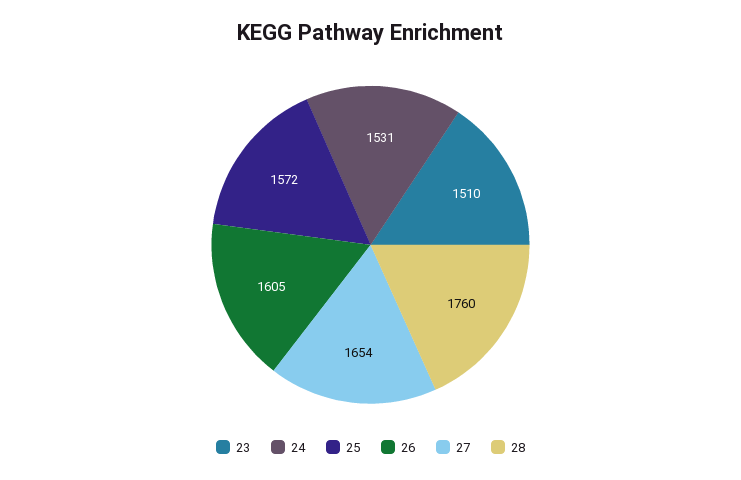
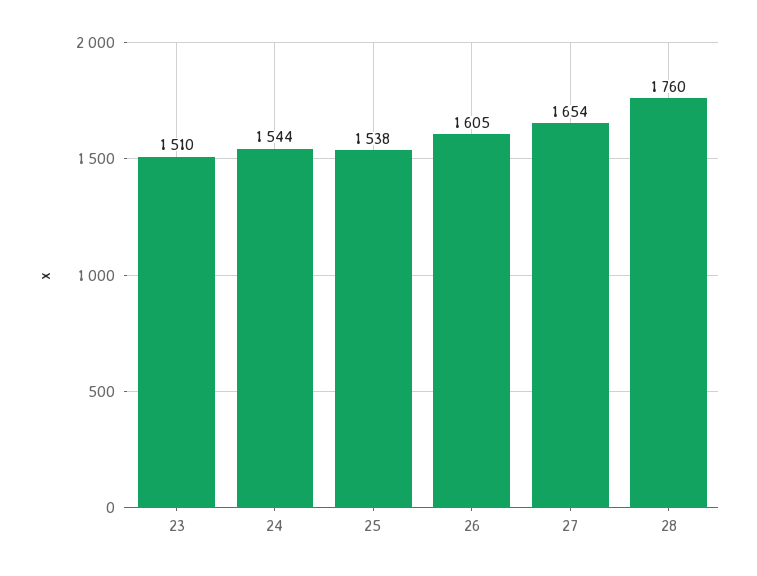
24: 1531 -> 1544
25: 1572 -> 1538

